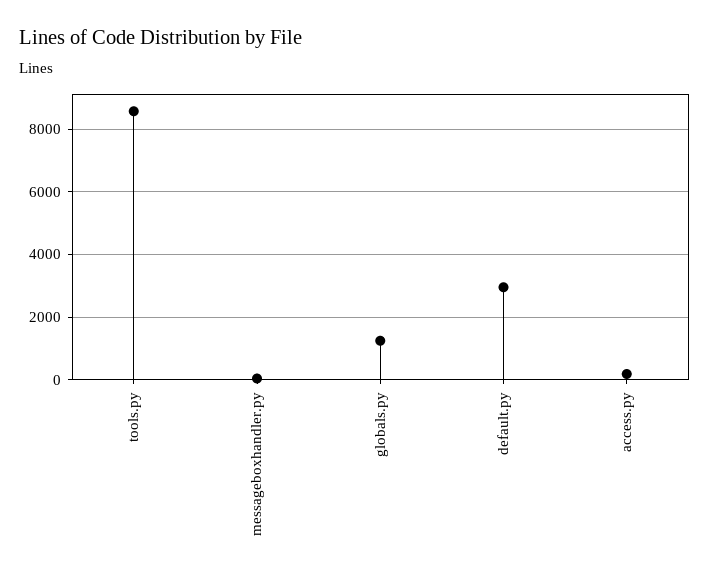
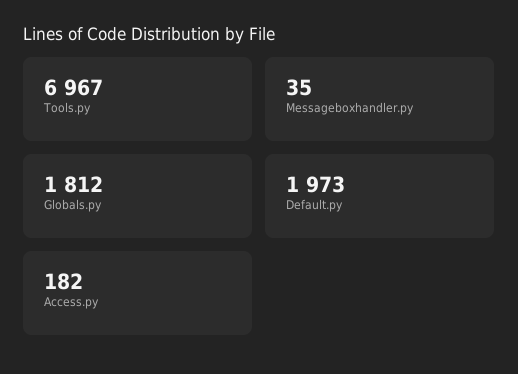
tools.py: 8600 -> 6967
globals.py: 1200 -> 1812
default.py: 3000 -> 1973

